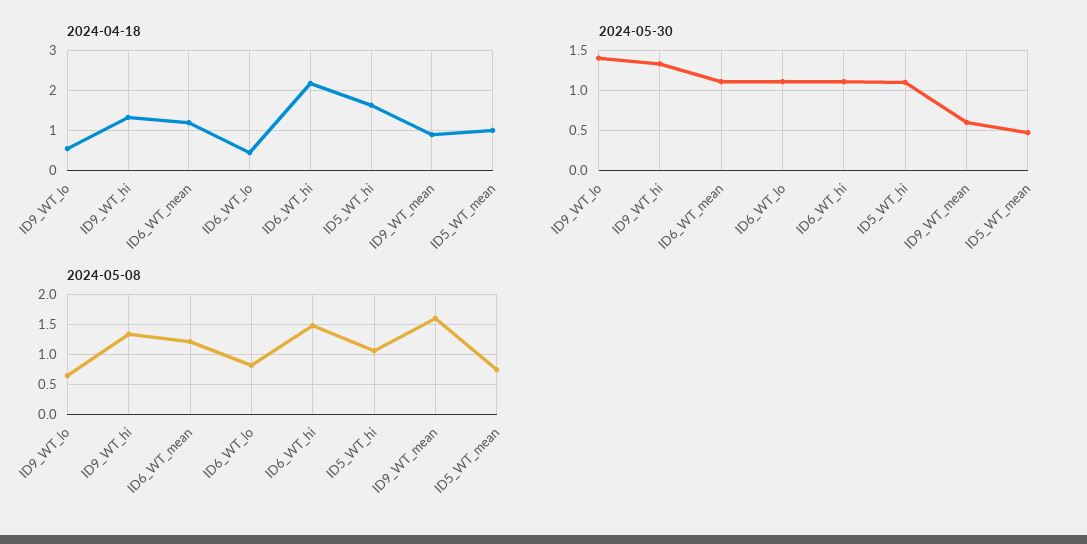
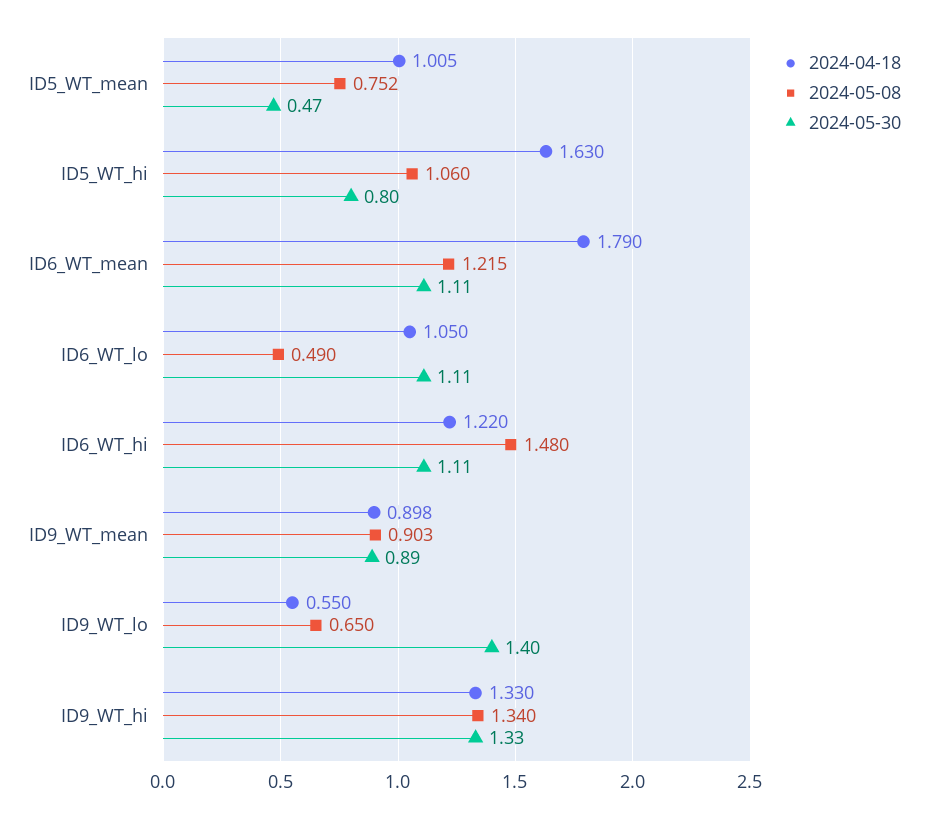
2024-04-18, ID6_WT_mean: 1.2 -> 1.79
2024-04-18, ID6_WT_lo: 0.4 -> 1.05
2024-04-18, ID6_WT_hi: 2.2 -> 1.22
2024-05-30, ID5_WT_hi: 1.1 -> 0.8
2024-05-30, ID9_WT_mean: 0.6 -> 0.89
2024-05-08, ID6_WT_lo: 0.8 -> 0.49
2024-05-08, ID9_WT_mean: 1.6 -> 0.903

